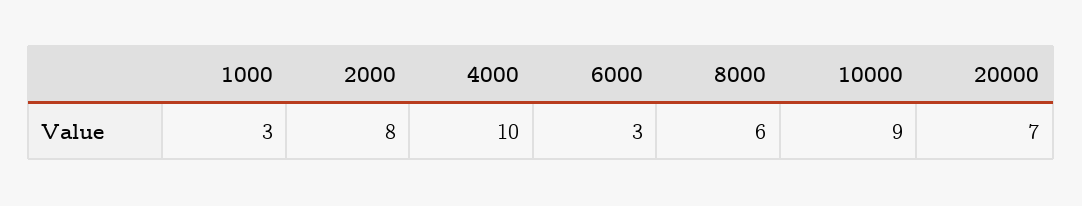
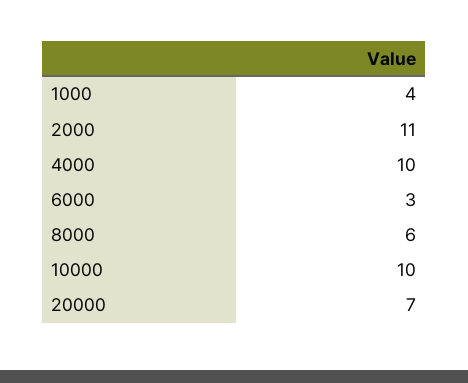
1000: 3 -> 4
2000: 8 -> 11
10000: 9 -> 10

